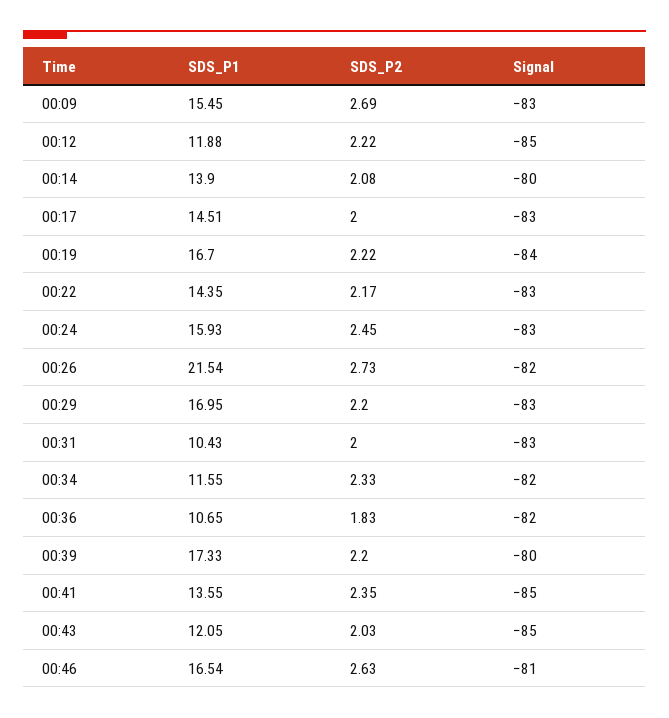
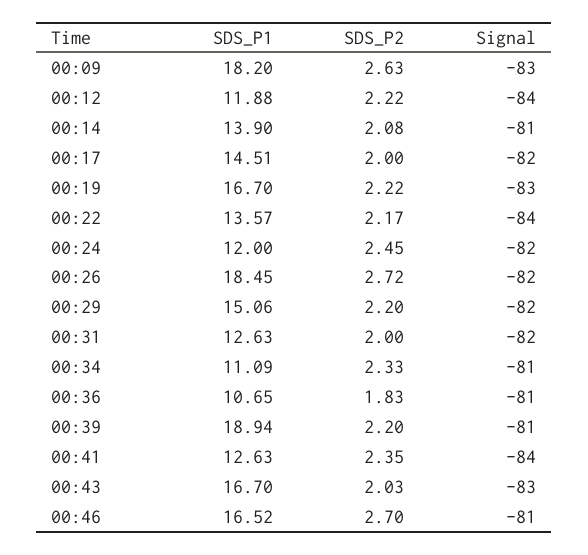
SDS_P1, 00:09: 15.45 -> 18.2
SDS_P2, 00:09: 2.69 -> 2.63
Signal, 00:12: -85 -> -84
Signal, 00:14: -80 -> -81
Signal, 00:17: -83 -> -82
Signal, 00:19: -84 -> -83
SDS_P1, 00:22: 14.35 -> 13.57
Signal, 00:22: -83 -> -84
SDS_P1, 00:24: 15.93 -> 12
Signal, 00:24: -83 -> -82
SDS_P1, 00:26: 21.54 -> 18.45
SDS_P2, 00:26: 2.73 -> 2.72
SDS_P1, 00:29: 16.95 -> 15.06
Signal, 00:29: -83 -> -82
SDS_P1, 00:31: 10.43 -> 12.63
Signal, 00:31: -83 -> -82
SDS_P1, 00:34: 11.55 -> 11.09
Signal, 00:34: -82 -> -81
Signal, 00:36: -82 -> -81
SDS_P1, 00:39: 17.33 -> 18.94
Signal, 00:39: -80 -> -81
SDS_P1, 00:41: 13.55 -> 12.63
Signal, 00:41: -85 -> -84
SDS_P1, 00:43: 12.05 -> 16.7
Signal, 00:43: -85 -> -83
SDS_P1, 00:46: 16.54 -> 16.52
SDS_P2, 00:46: 2.63 -> 2.7

